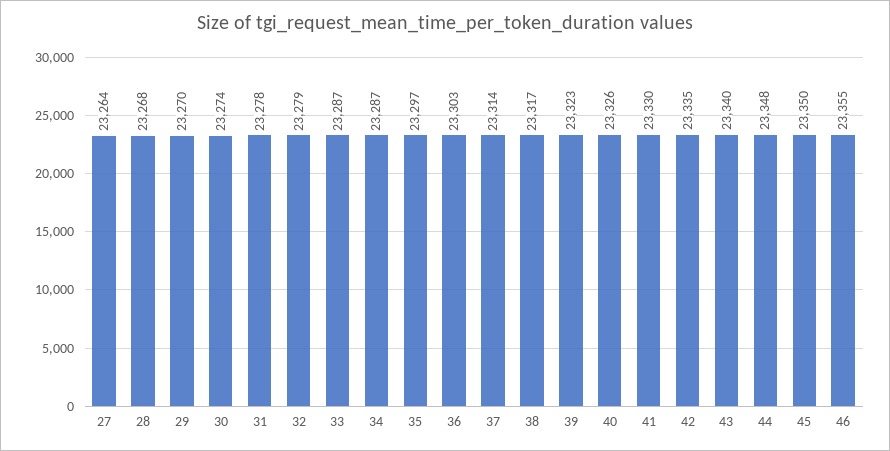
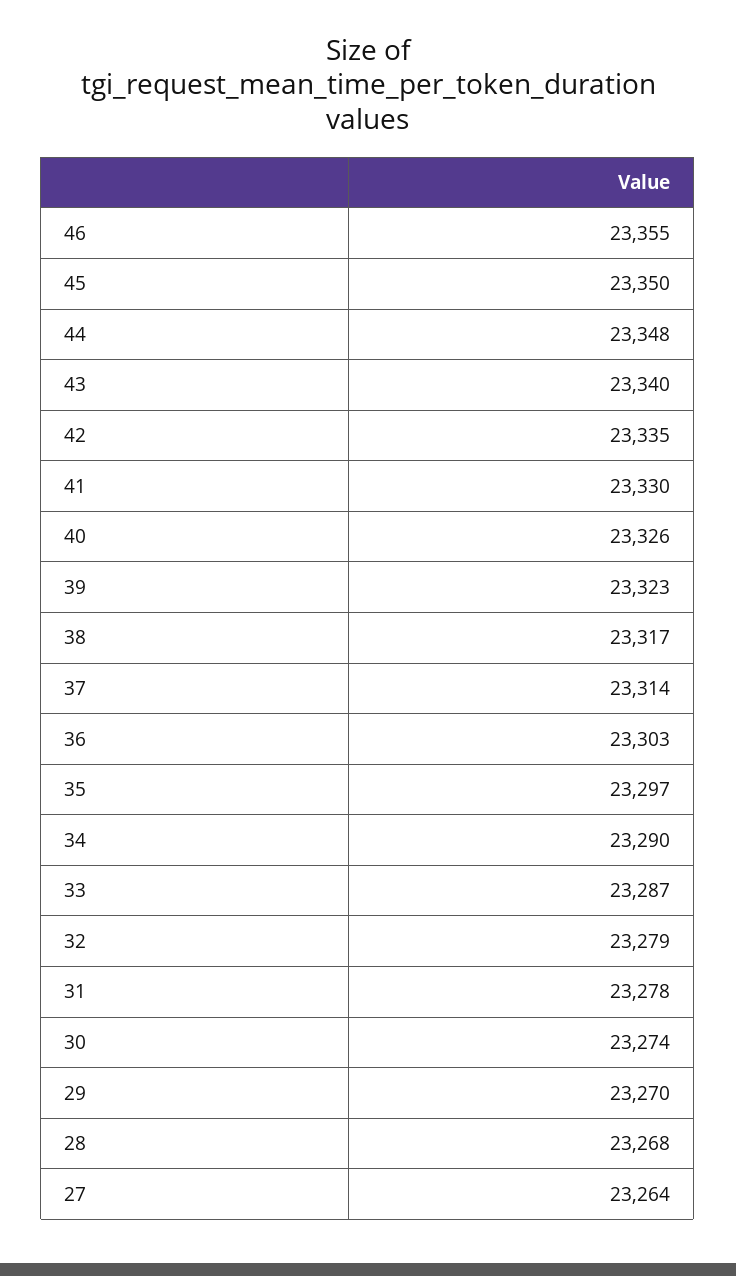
34: 23287 -> 23290

